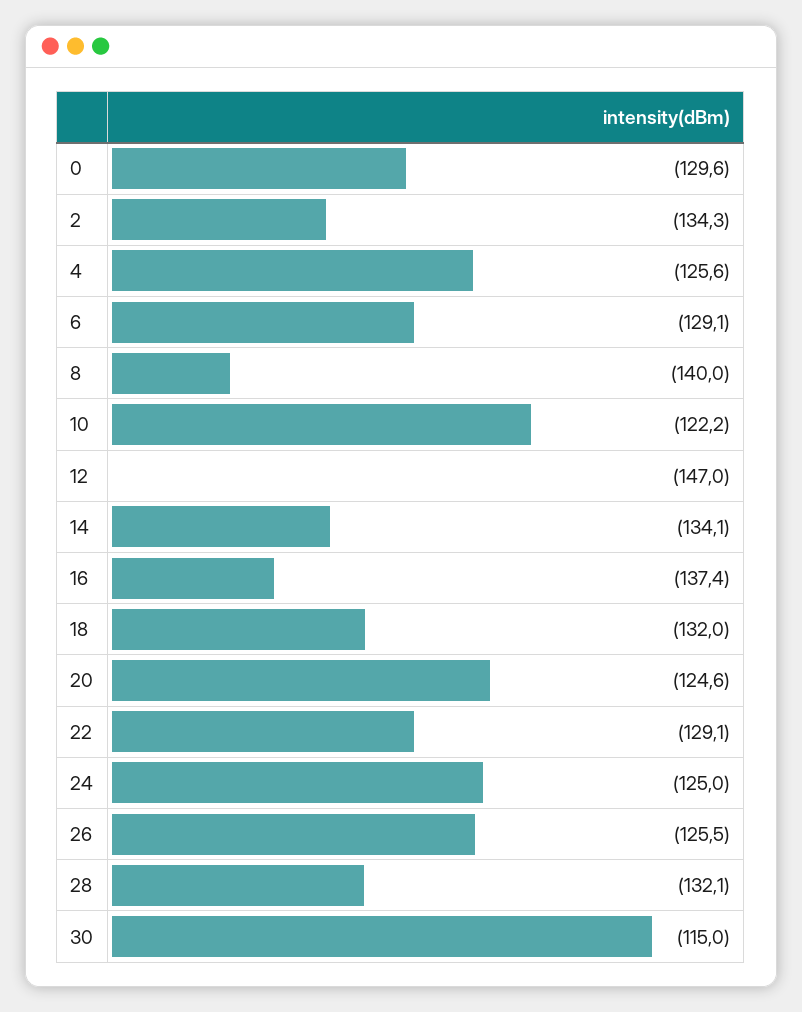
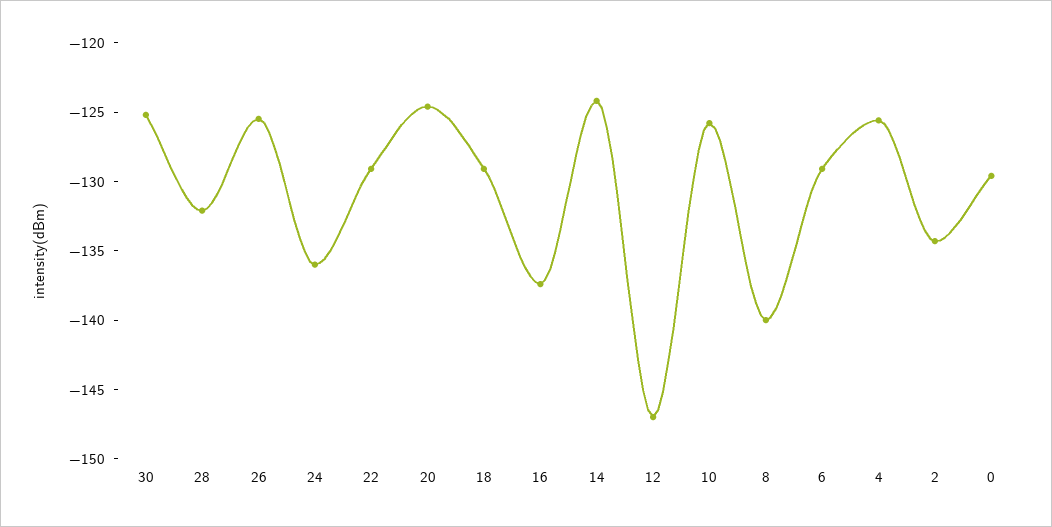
10: -122.2 -> -126
14: -134.1 -> -124
18: -132 -> -129
24: -125 -> -136
30: -115 -> -125

